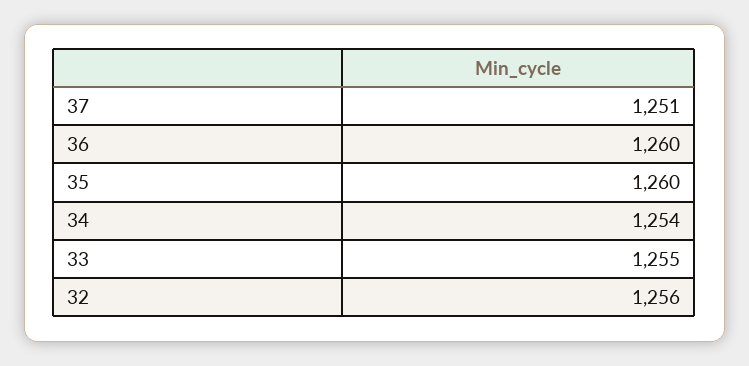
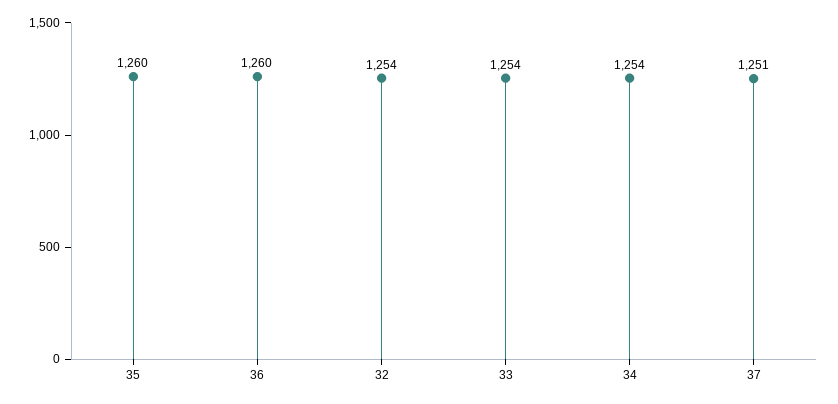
33: 1255 -> 1254
32: 1256 -> 1254

